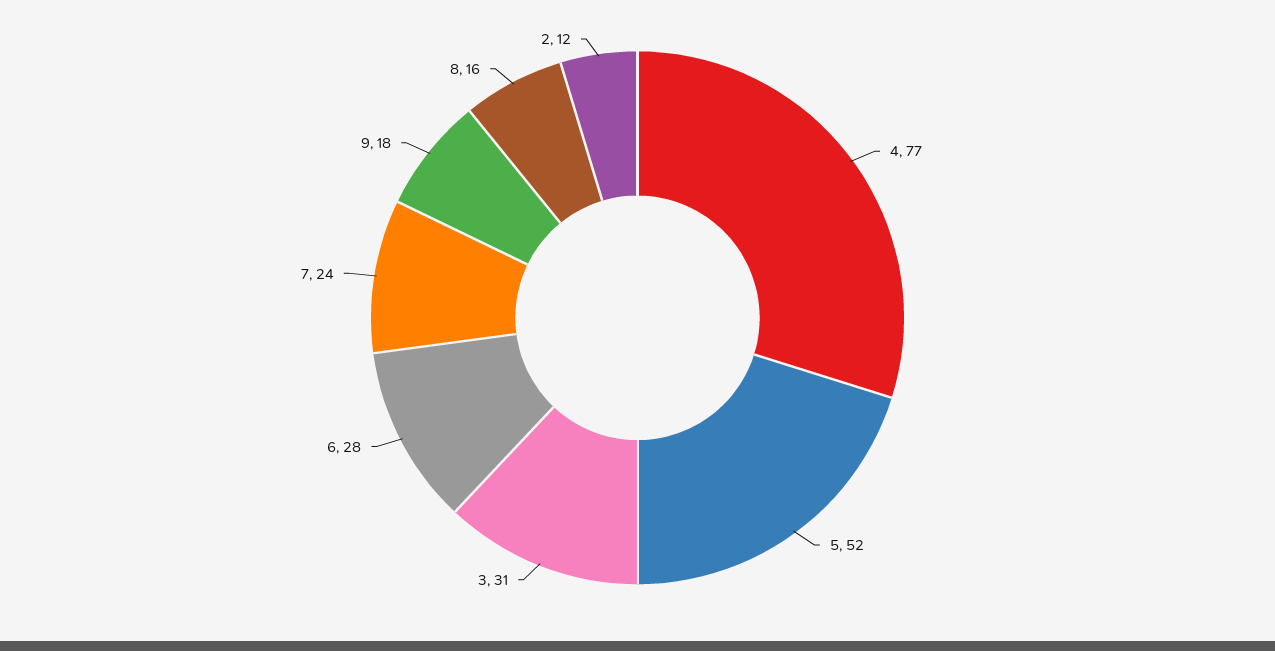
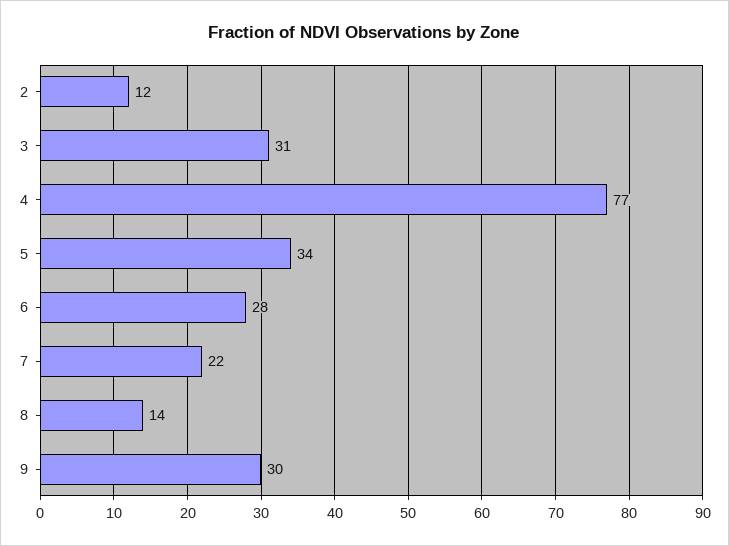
5: 52 -> 34
7: 24 -> 22
9: 18 -> 30
8: 16 -> 14

